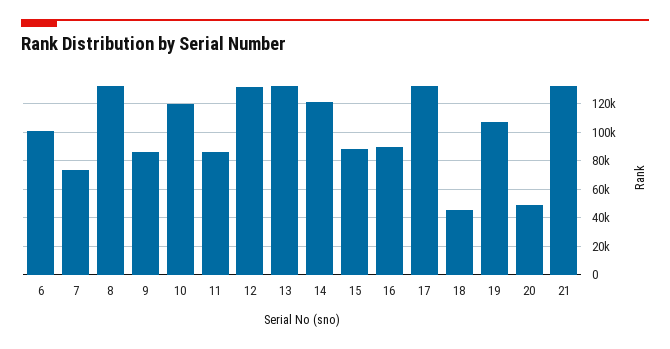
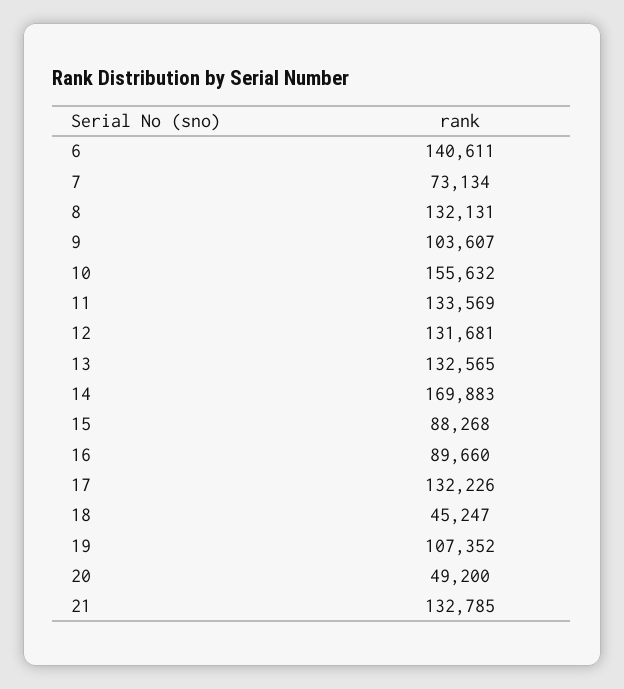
6: 100000 -> 140611
9: 85000 -> 103607
10: 120000 -> 155632
11: 85000 -> 133569
14: 120000 -> 169883

